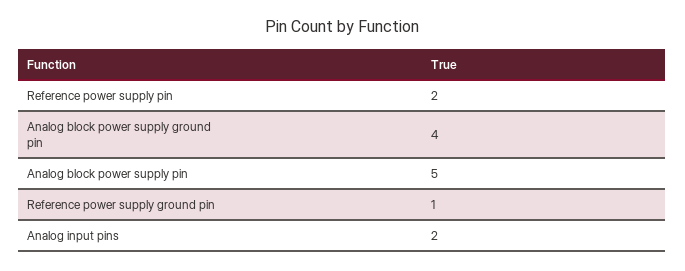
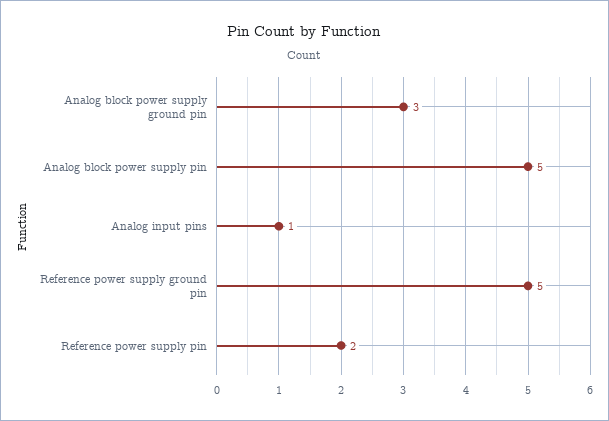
Analog block power supply ground pin: 4 -> 3
Reference power supply ground pin: 1 -> 5
Analog input pins: 2 -> 1

